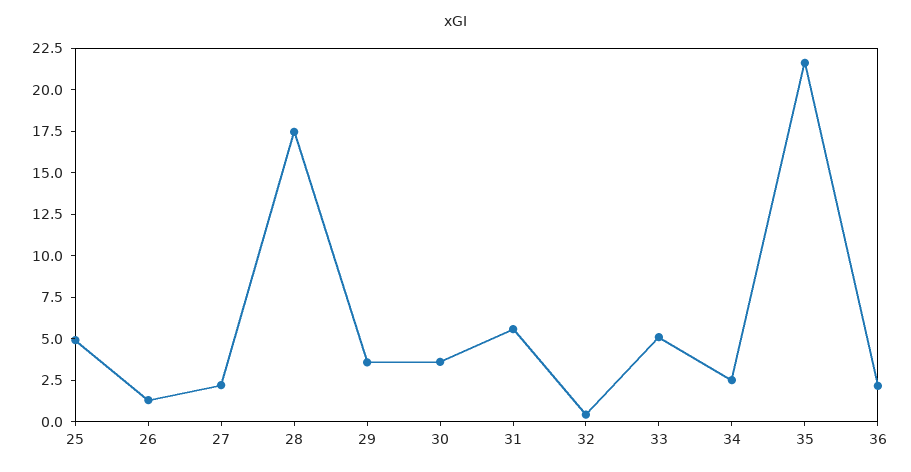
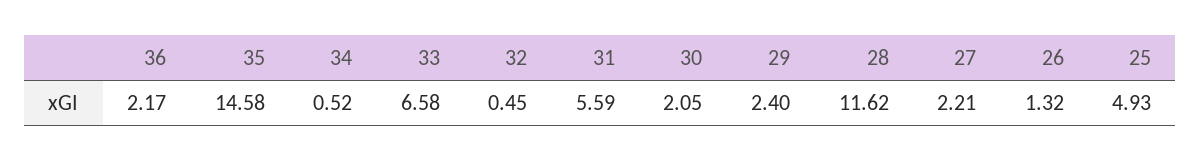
28: 17.5 -> 11.62
29: 3.5 -> 2.4
30: 3.5 -> 2.05
33: 5 -> 6.58
34: 2.5 -> 0.52
35: 21.5 -> 14.58

